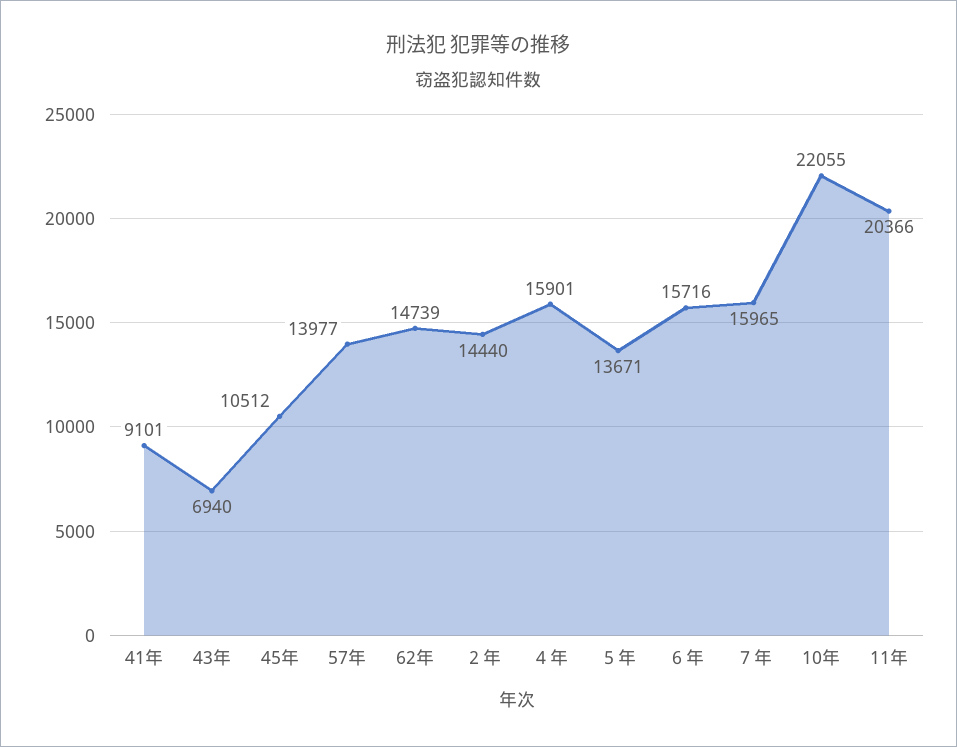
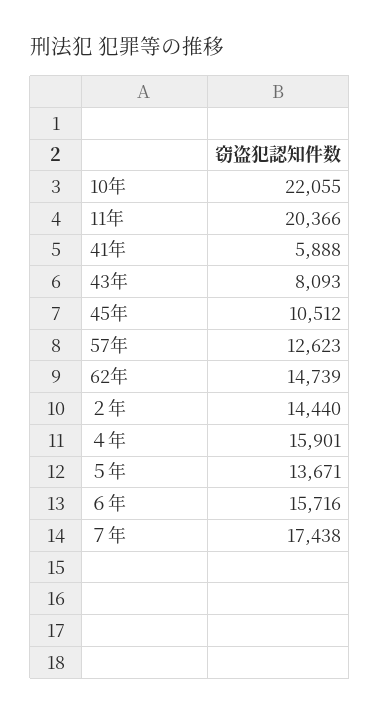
41年: 9101 -> 5888
43年: 6940 -> 8093
57年: 13977 -> 12623
７年: 15965 -> 17438

